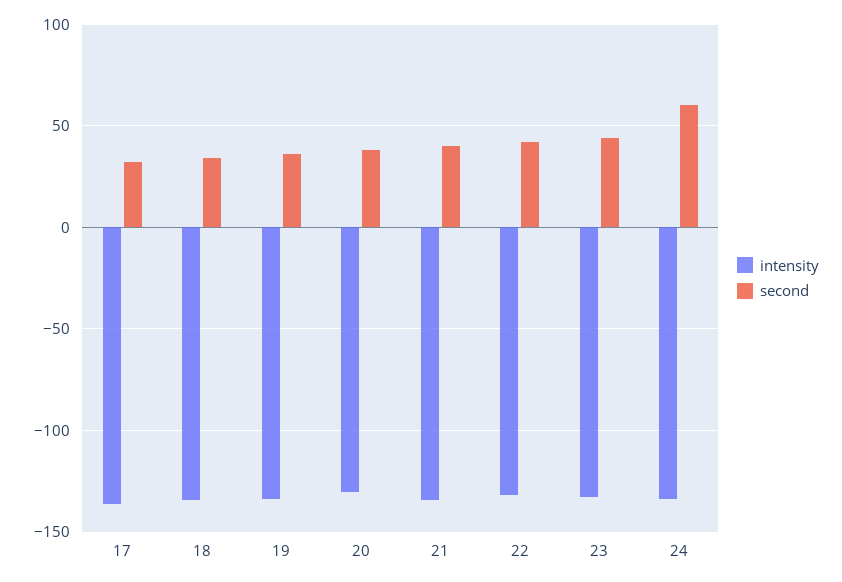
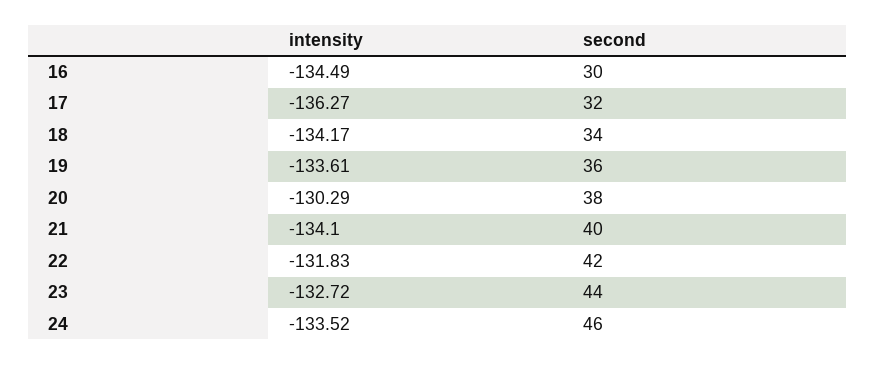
second, 24: 60 -> 46
intensity, 16: none -> -134.49
second, 16: none -> 30

